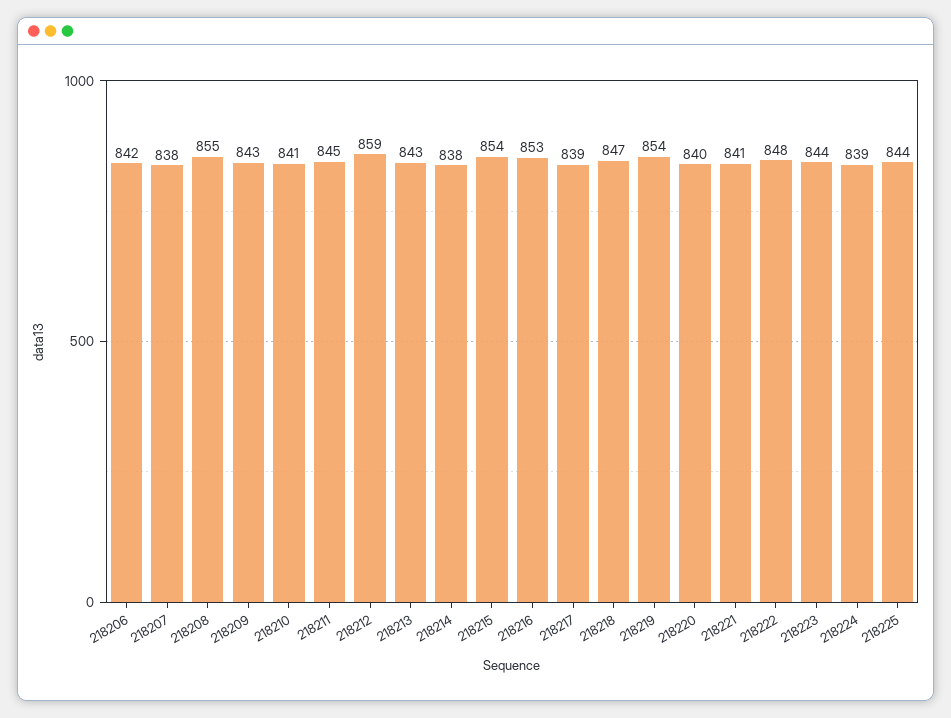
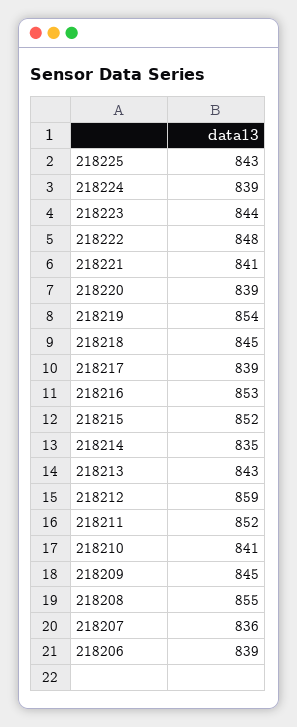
218206: 842 -> 839
218207: 838 -> 836
218209: 843 -> 845
218211: 845 -> 852
218214: 838 -> 835
218215: 854 -> 852
218218: 847 -> 845
218220: 840 -> 839
218225: 844 -> 843

